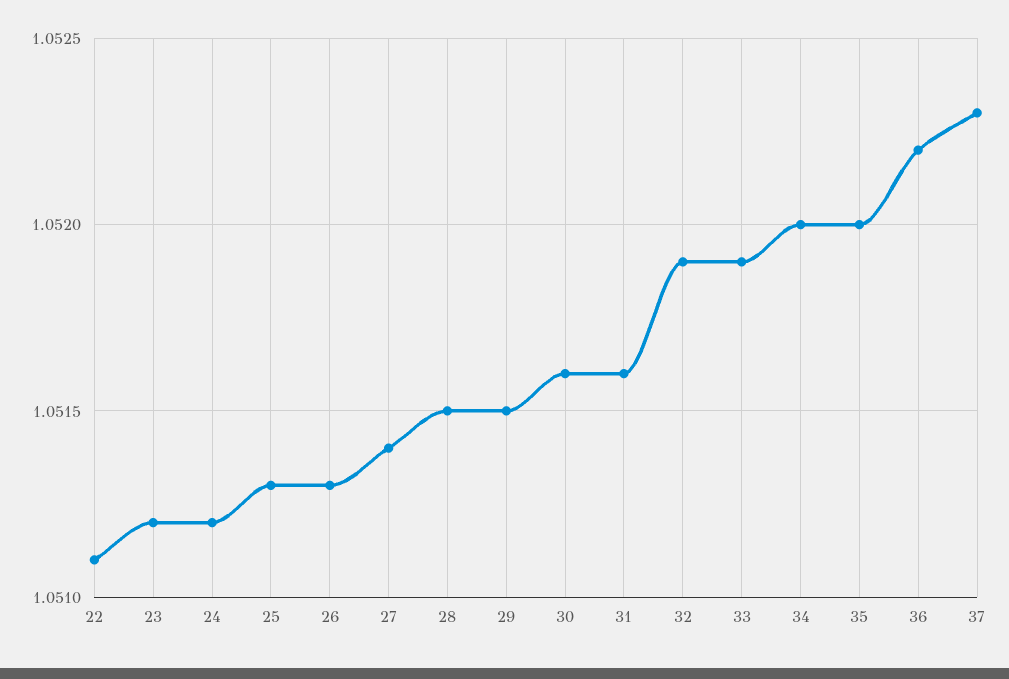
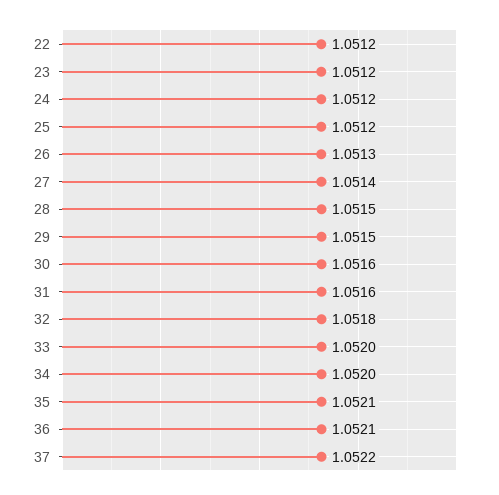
22: 1.0511 -> 1.0512
25: 1.0513 -> 1.0512
32: 1.0519 -> 1.0518
33: 1.0519 -> 1.052
35: 1.052 -> 1.0521
36: 1.0522 -> 1.0521
37: 1.0523 -> 1.0522

